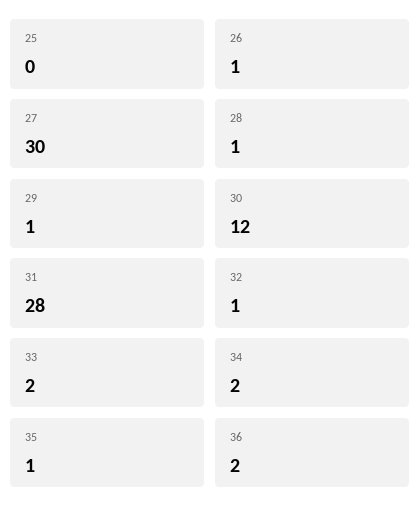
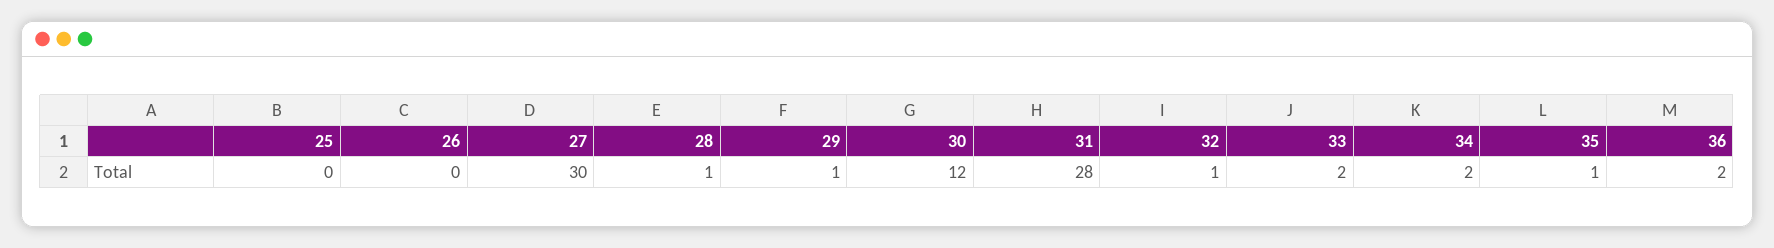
26: 1 -> 0

